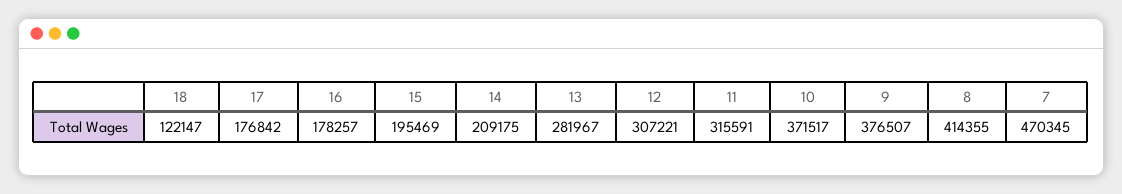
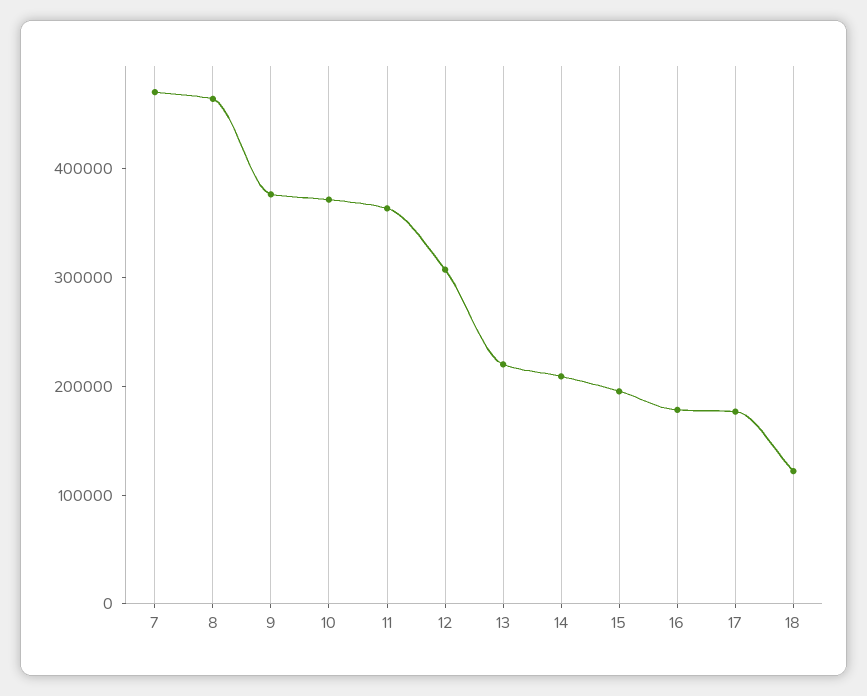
13: 281967 -> 220000
11: 315591 -> 360000
8: 414355 -> 460000

